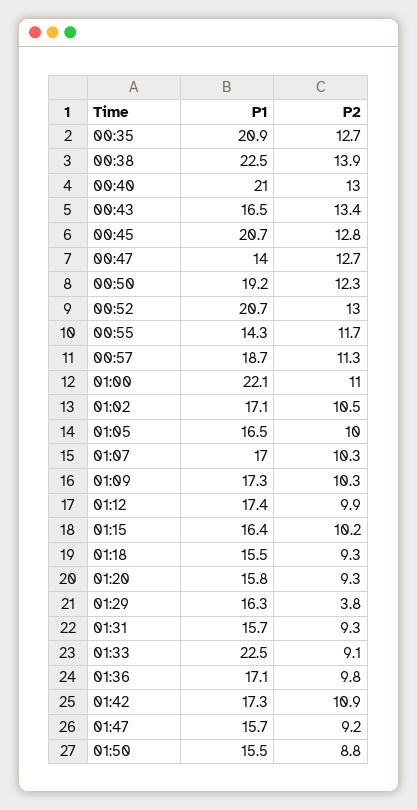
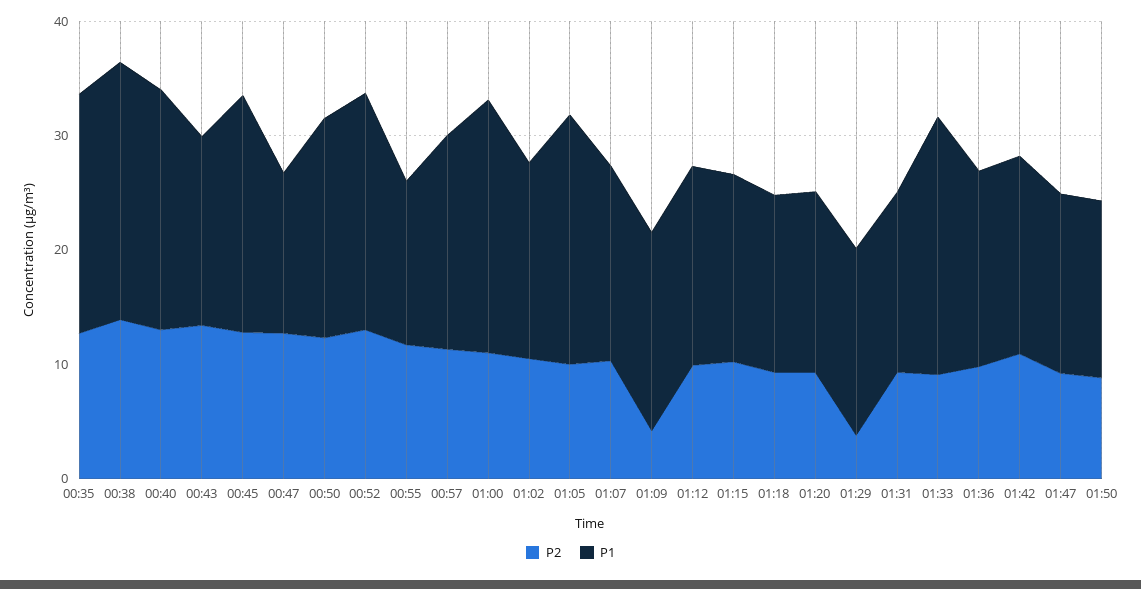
P1, 01:05: 16.5 -> 22
P2, 01:09: 10.3 -> 4

